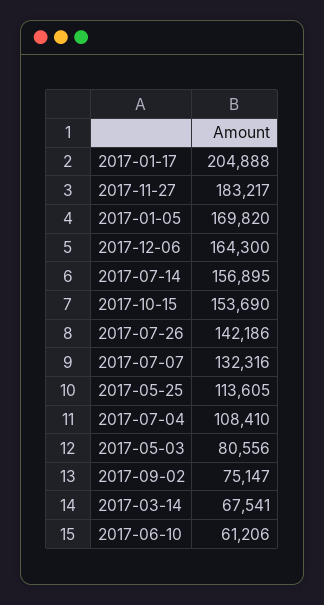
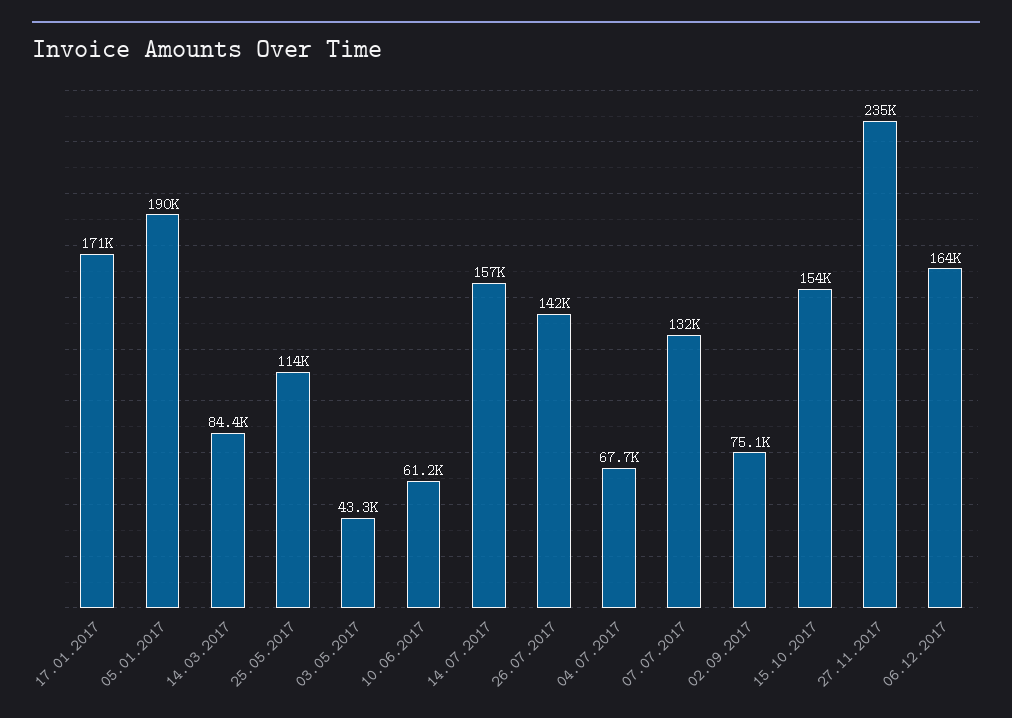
2017-01-17: 204888 -> 171000
2017-11-27: 183217 -> 235000
2017-01-05: 169820 -> 190000
2017-07-04: 108410 -> 67700
2017-05-03: 80556 -> 43300
2017-03-14: 67541 -> 84400

